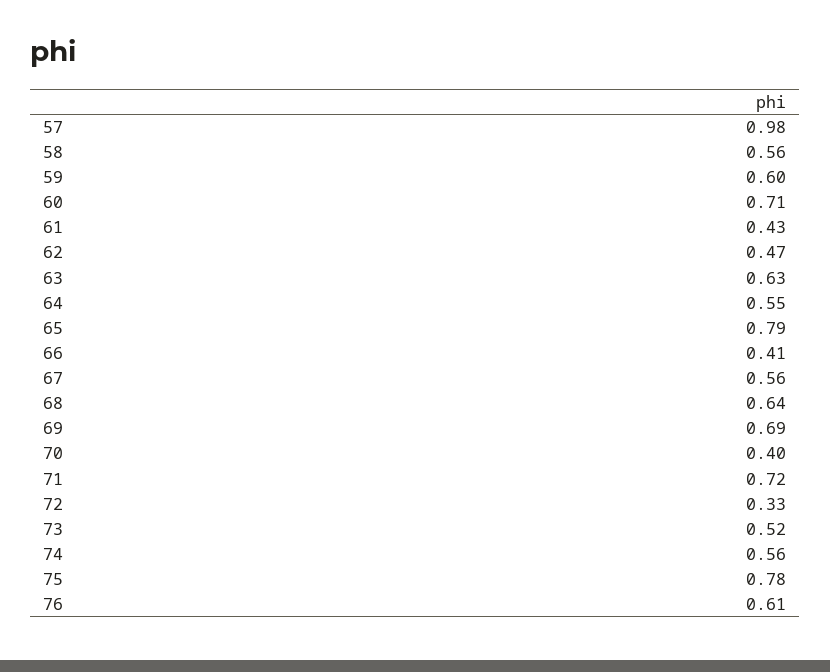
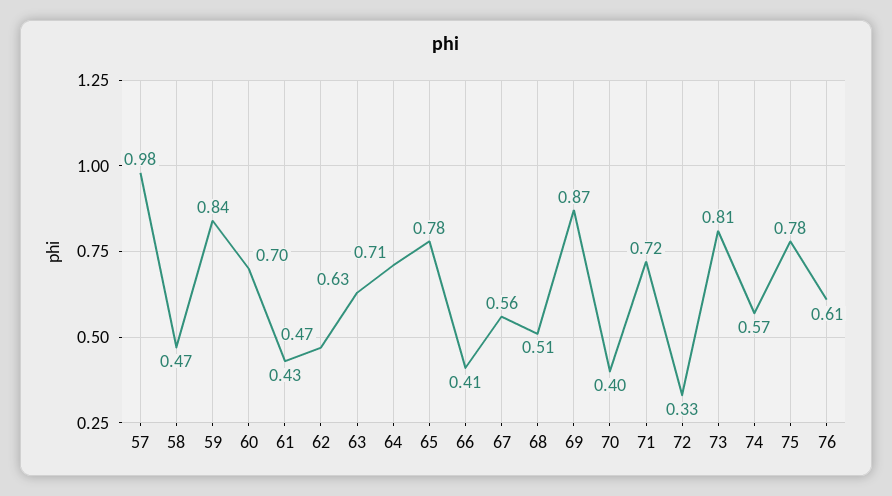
58: 0.56 -> 0.47
59: 0.6 -> 0.84
60: 0.71 -> 0.7
64: 0.55 -> 0.71
65: 0.79 -> 0.78
68: 0.64 -> 0.51
69: 0.69 -> 0.87
73: 0.52 -> 0.81
74: 0.56 -> 0.57

